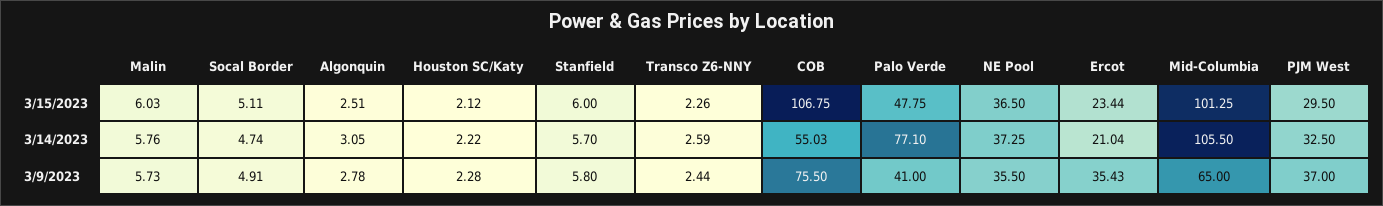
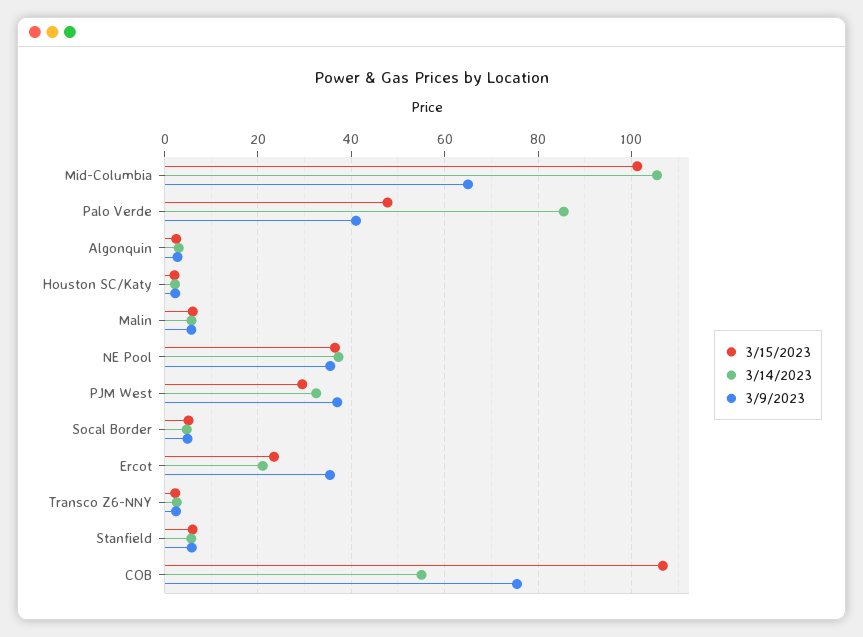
3/14/2023, Palo Verde: 77.1 -> 86

